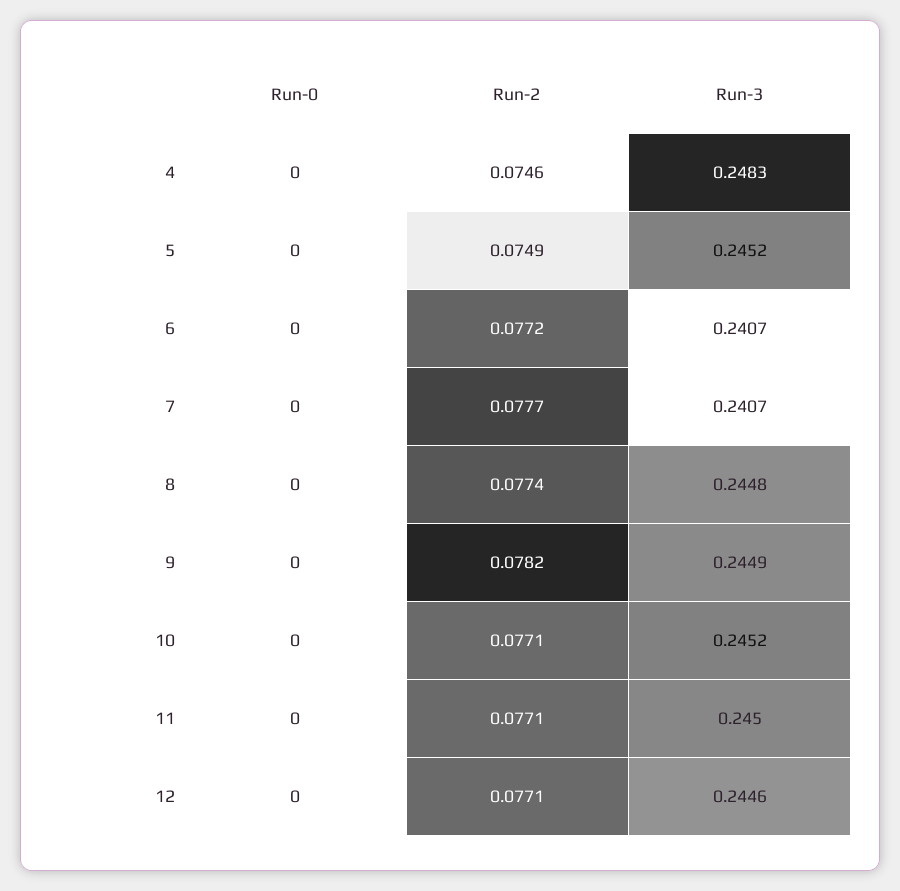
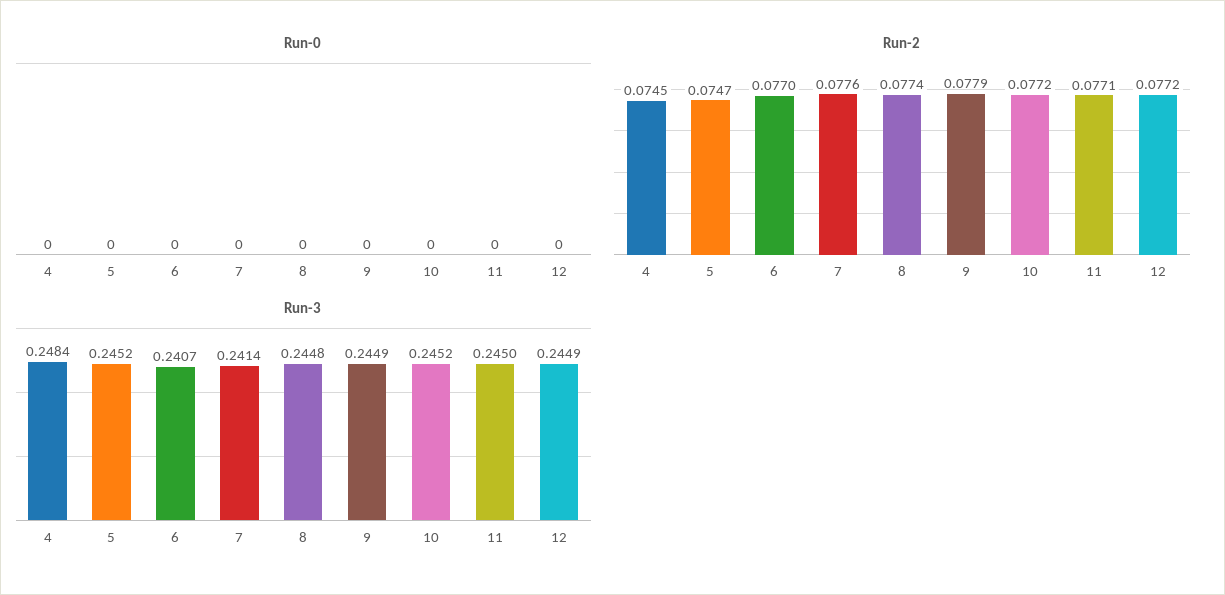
Run-2, 4: 0.0746 -> 0.0745
Run-3, 4: 0.2483 -> 0.2484
Run-2, 5: 0.0749 -> 0.0747
Run-2, 6: 0.0772 -> 0.077
Run-2, 7: 0.0777 -> 0.0776
Run-3, 7: 0.2407 -> 0.2414
Run-2, 9: 0.0782 -> 0.0779
Run-2, 10: 0.0771 -> 0.0772
Run-2, 12: 0.0771 -> 0.0772
Run-3, 12: 0.2446 -> 0.2449

